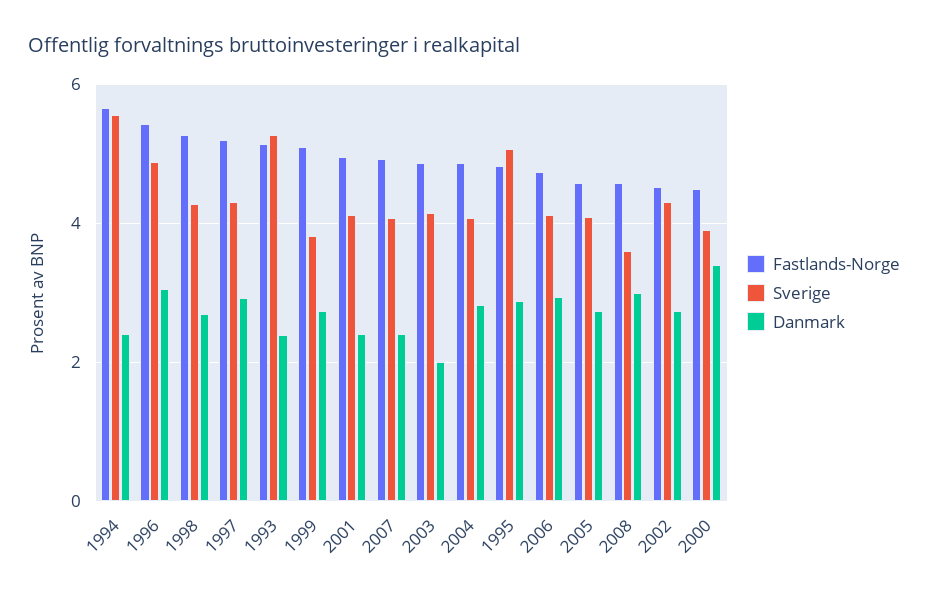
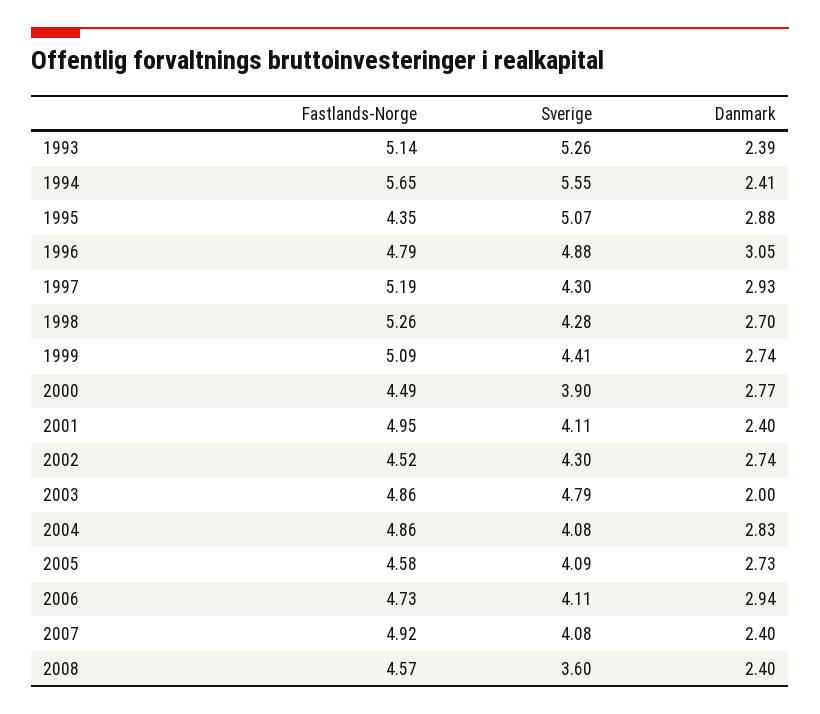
Fastlands-Norge, 1996: 5.4 -> 4.79
Sverige, 1999: 3.8 -> 4.41
Sverige, 2003: 4.2 -> 4.79
Fastlands-Norge, 1995: 4.8 -> 4.35
Danmark, 2008: 3 -> 2.4
Danmark, 2000: 3.4 -> 2.77

